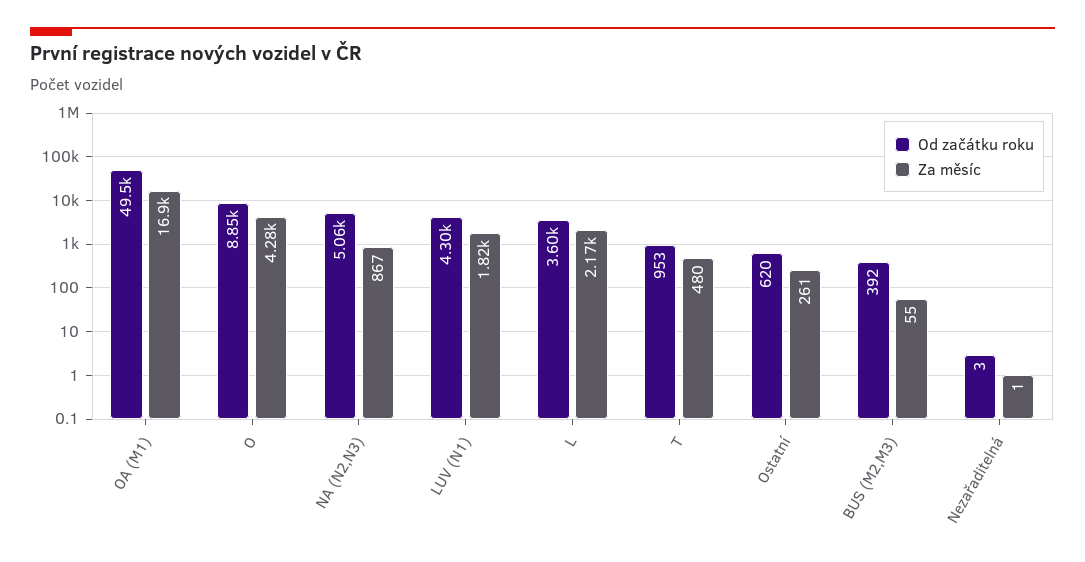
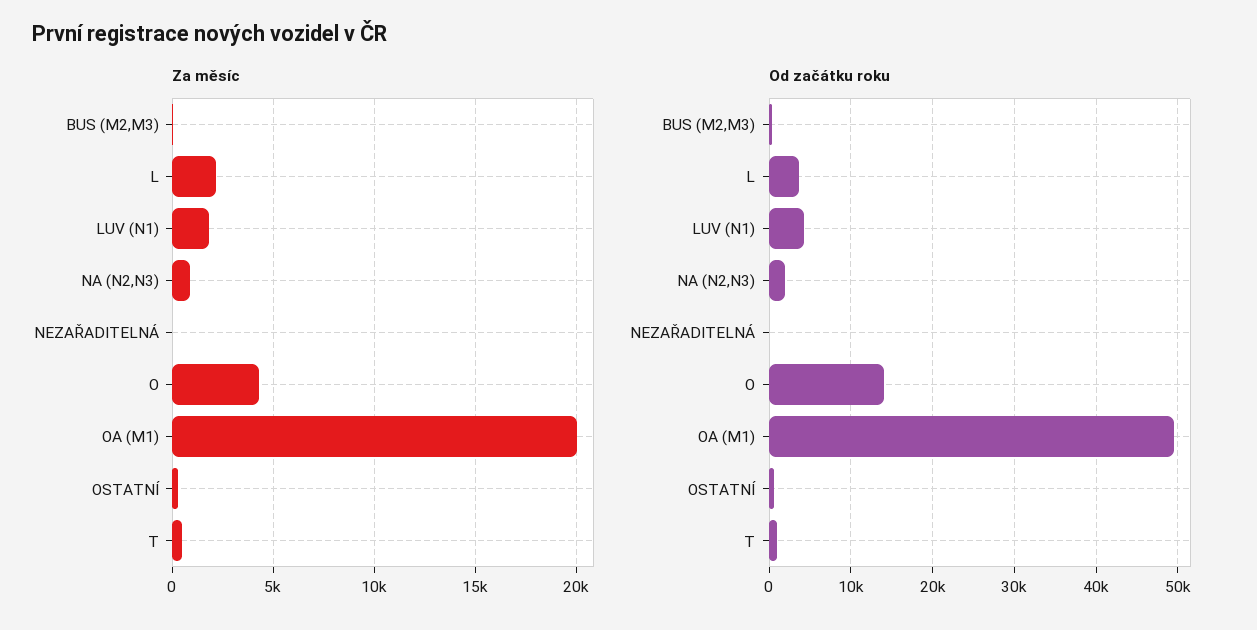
Za měsíc, OA (M1): 16900 -> 20000
Od začátku roku, O: 8850 -> 14000
Od začátku roku, NA (N2,N3): 5060 -> 2000

